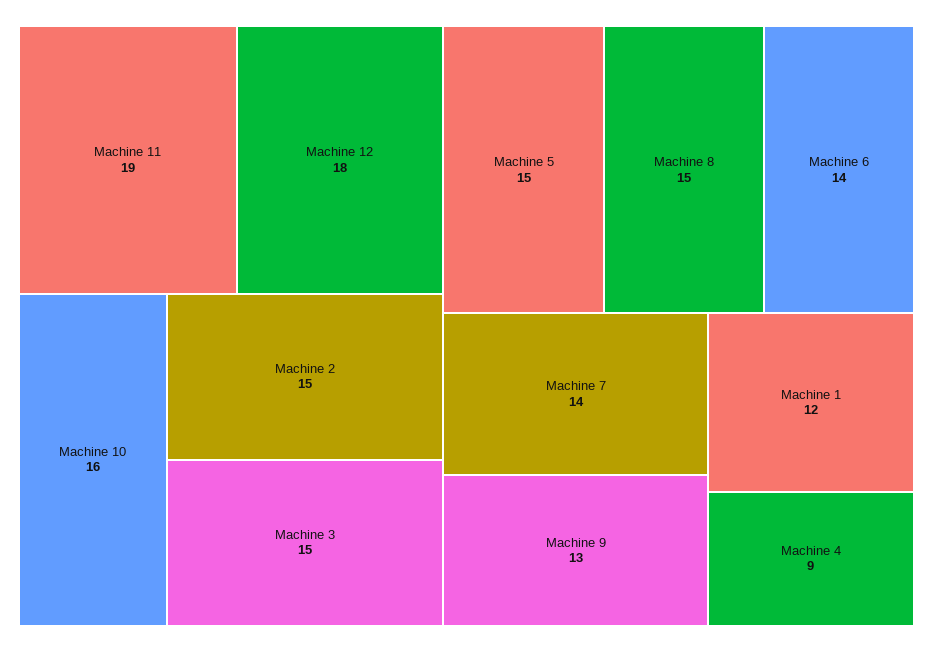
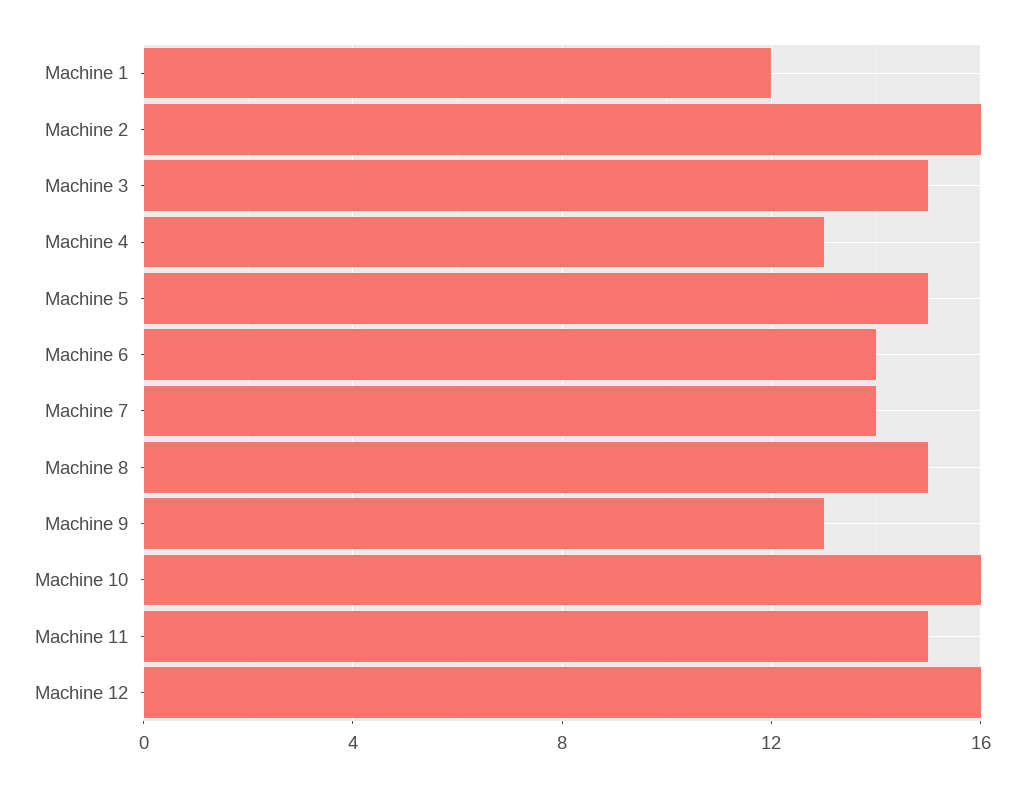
Machine 11: 19 -> 15
Machine 12: 18 -> 16
Machine 2: 15 -> 16
Machine 4: 9 -> 13

